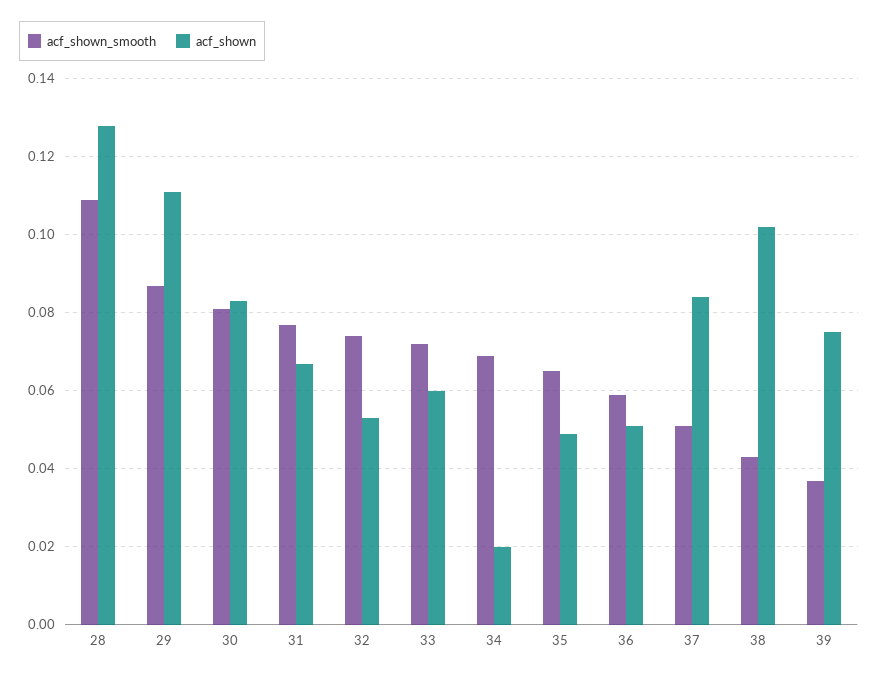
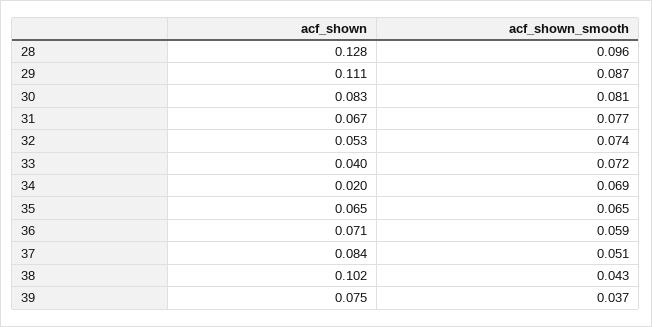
acf_shown_smooth, 28: 0.11 -> 0.096
acf_shown, 33: 0.06 -> 0.04
acf_shown, 35: 0.05 -> 0.065
acf_shown, 36: 0.05 -> 0.071

